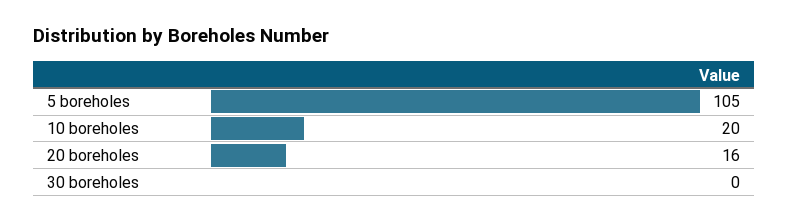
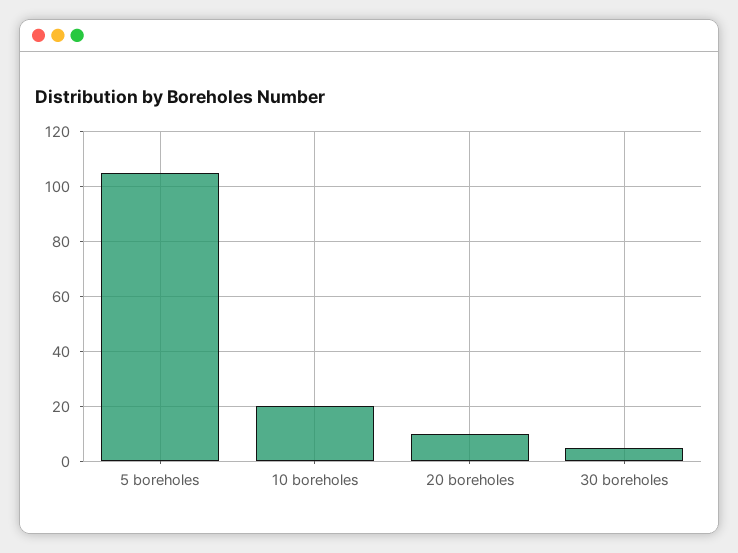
20 boreholes: 16 -> 10
30 boreholes: 0 -> 5

